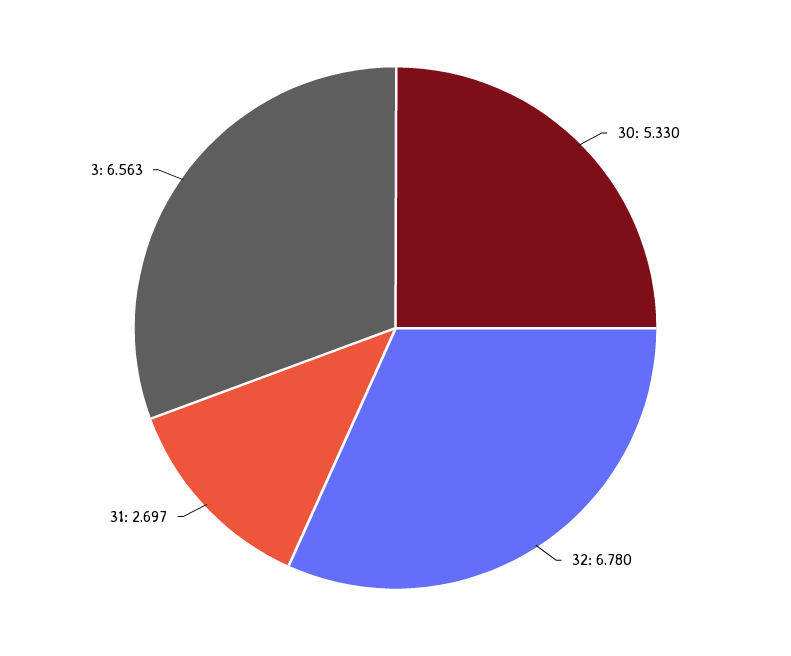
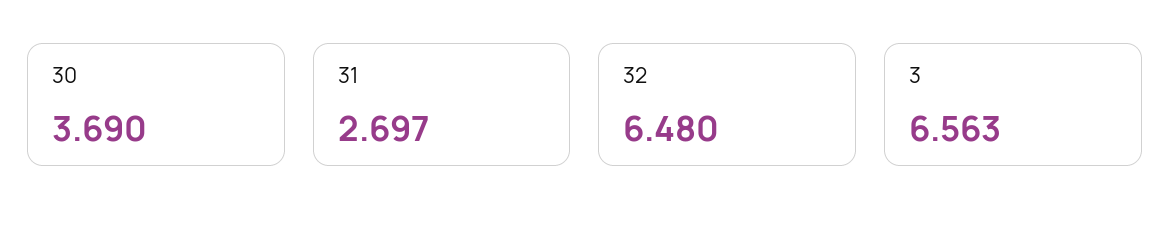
30: 5.33 -> 3.69
32: 6.78 -> 6.48

